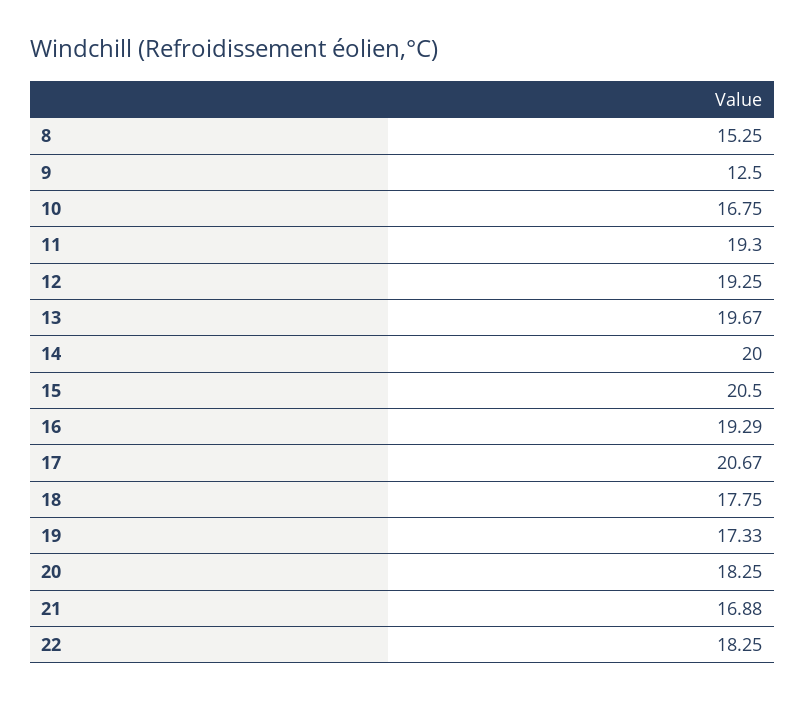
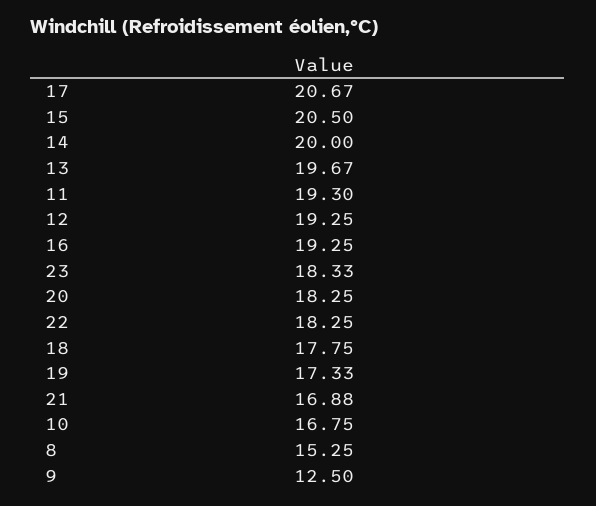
16: 19.29 -> 19.25
23: none -> 18.33

